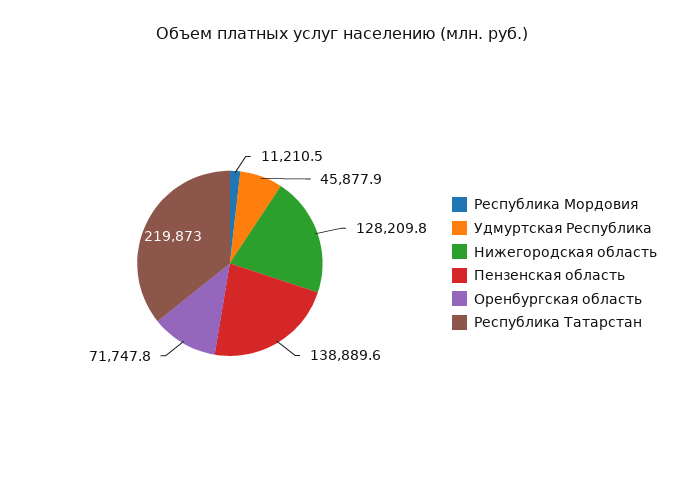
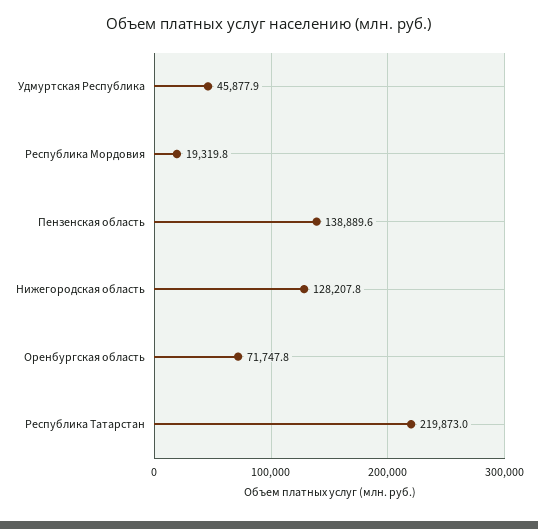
Республика Мордовия: 11210.5 -> 19319.8
Нижегородская область: 128209.8 -> 128207.8

